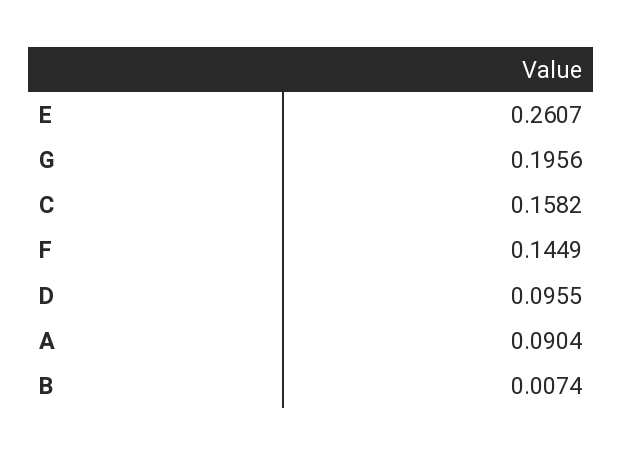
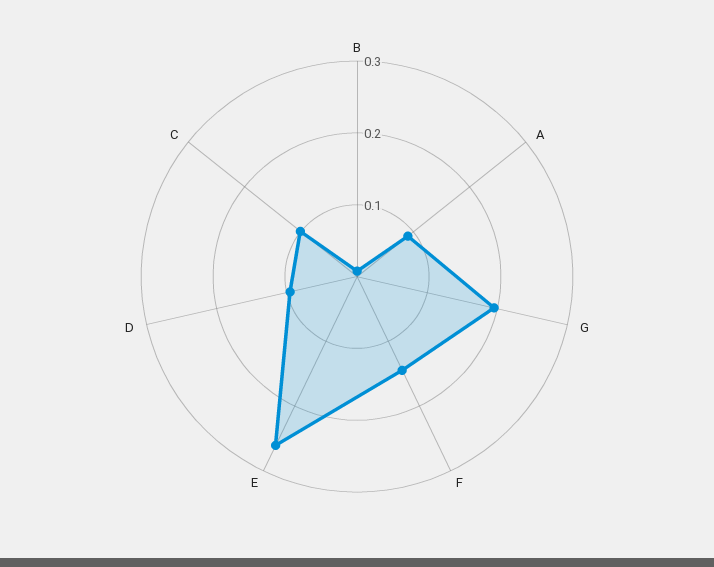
C: 0.1582 -> 0.1

